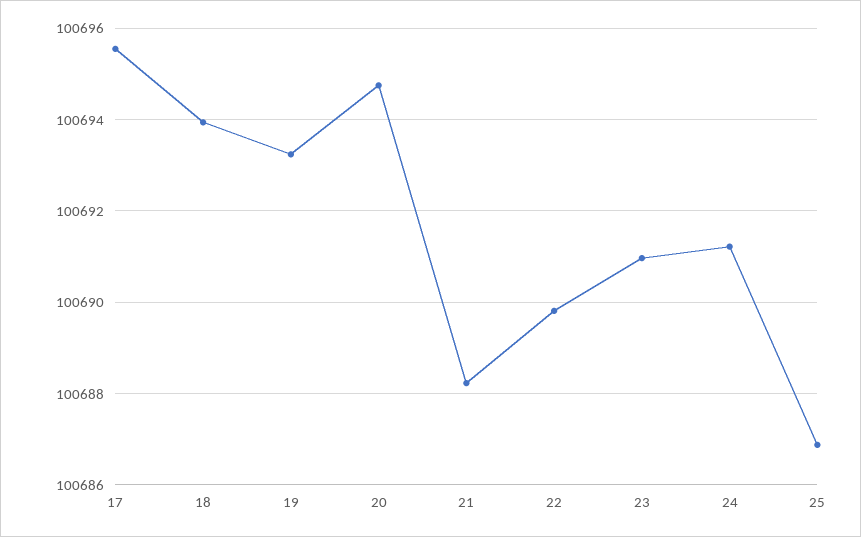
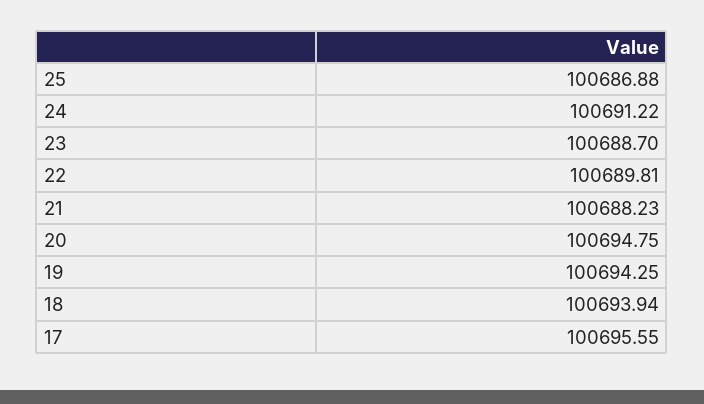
19: 100693.2 -> 100694.25
23: 100691 -> 100688.7

